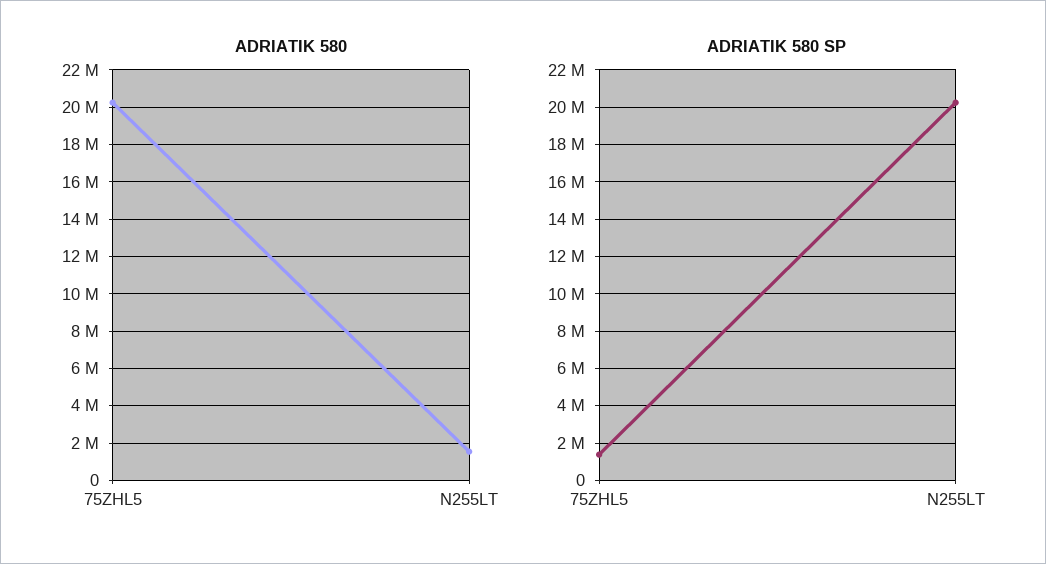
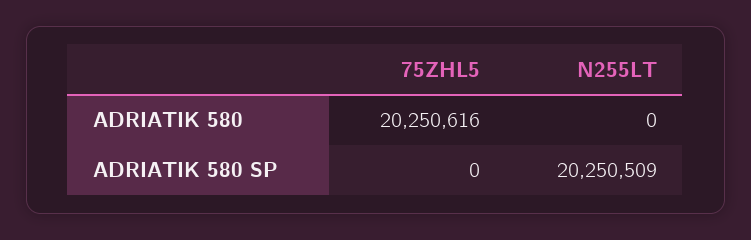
ADRIATIK 580, N255LT: 1500000 -> 0
ADRIATIK 580 SP, 75ZHL5: 1500000 -> 0

